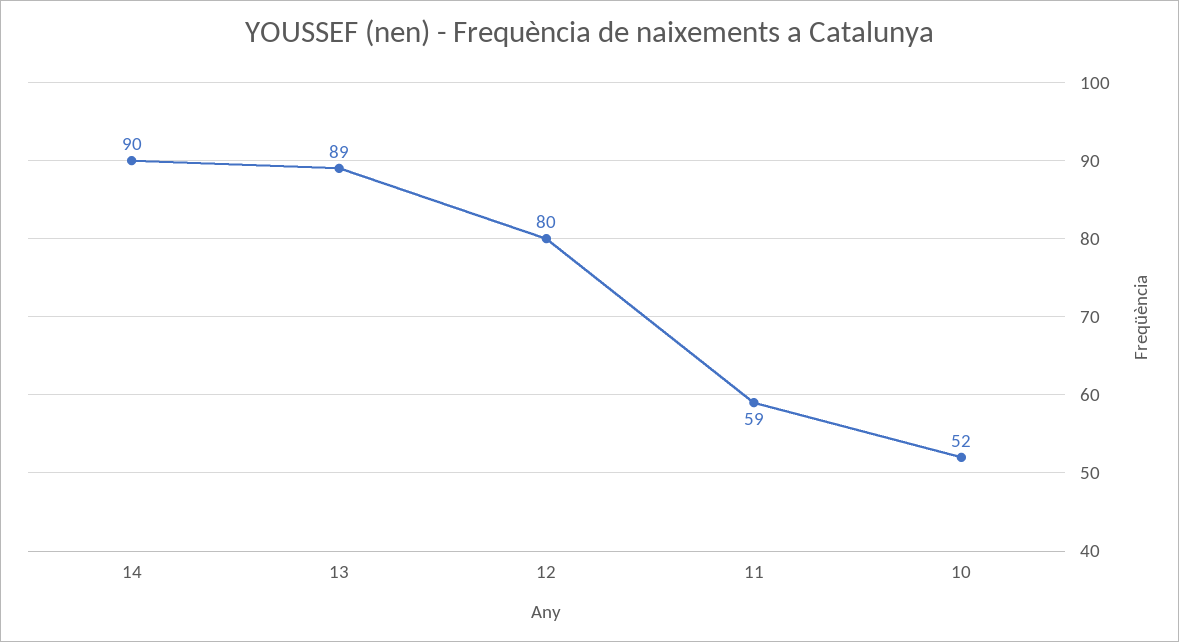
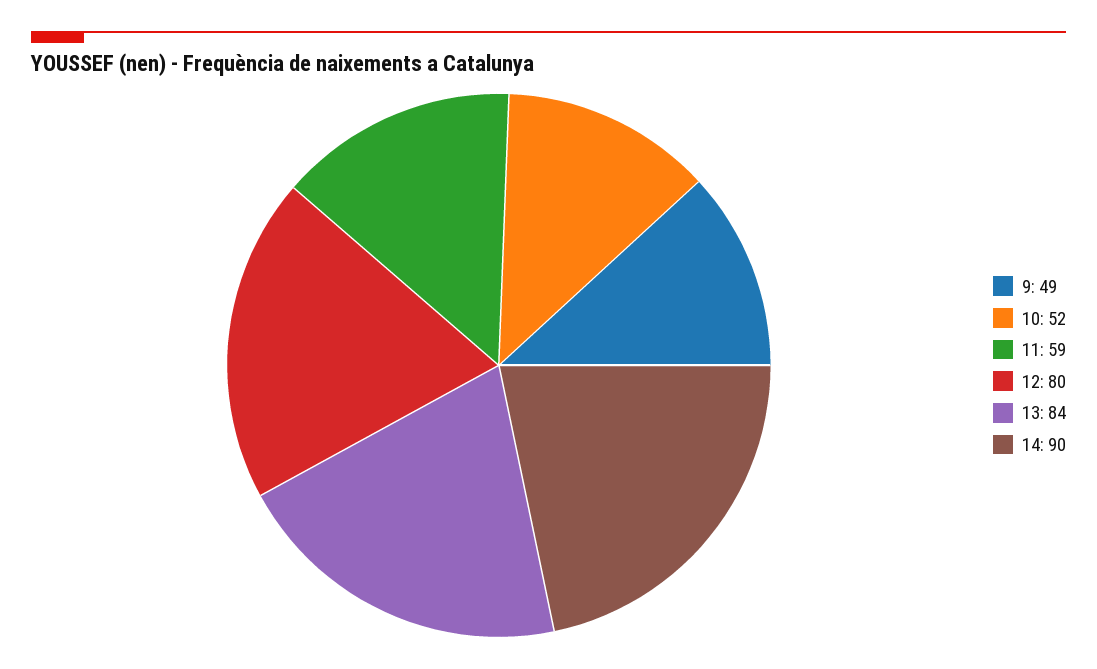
13: 89 -> 84
9: none -> 49

